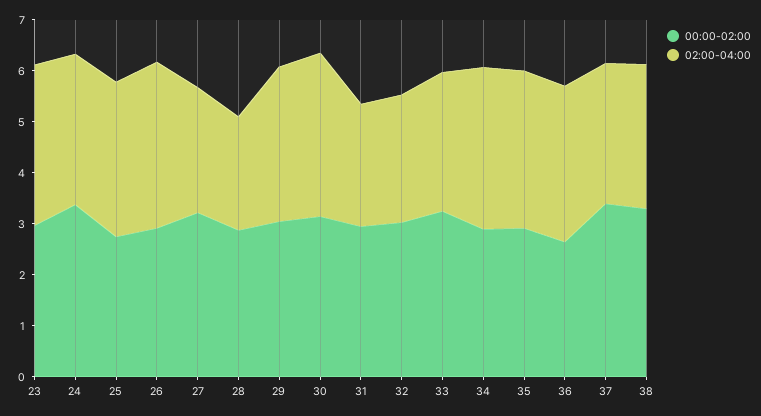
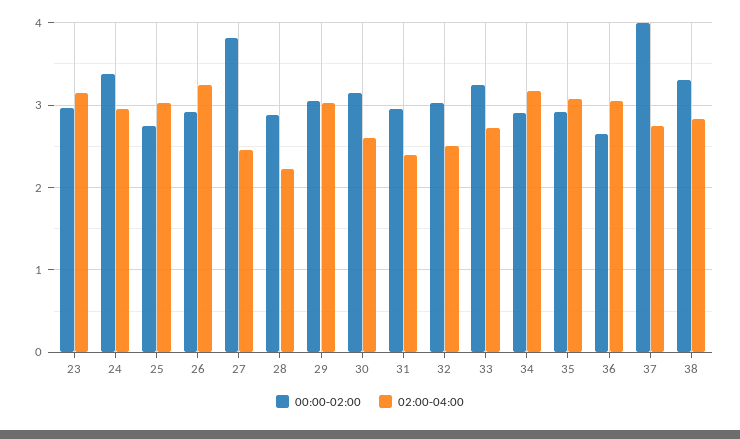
00:00-02:00, 27: 3.2 -> 3.8
02:00-04:00, 30: 3.2 -> 2.6
00:00-02:00, 37: 3.4 -> 4

